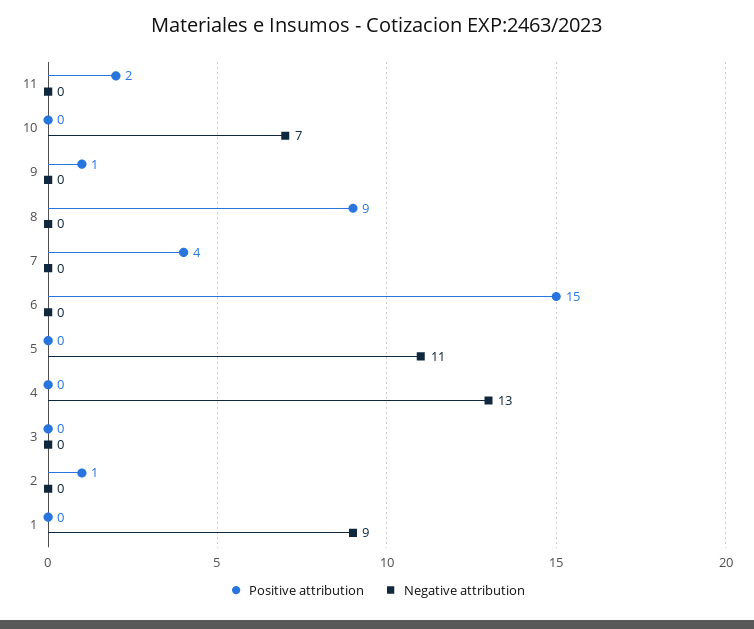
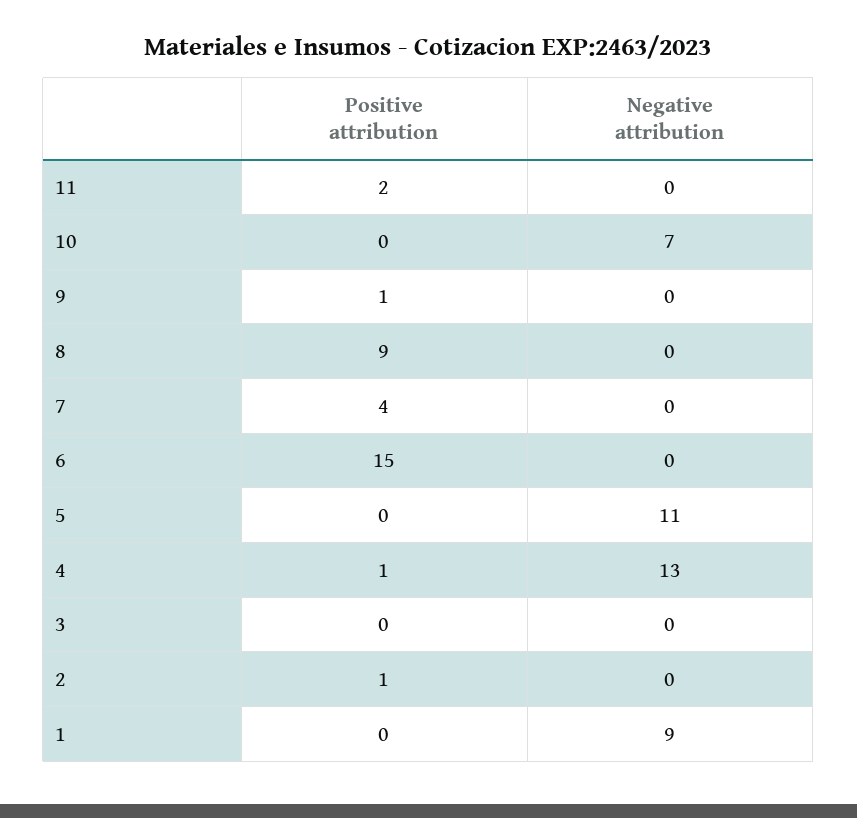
Positive attribution, 4: 0 -> 1

